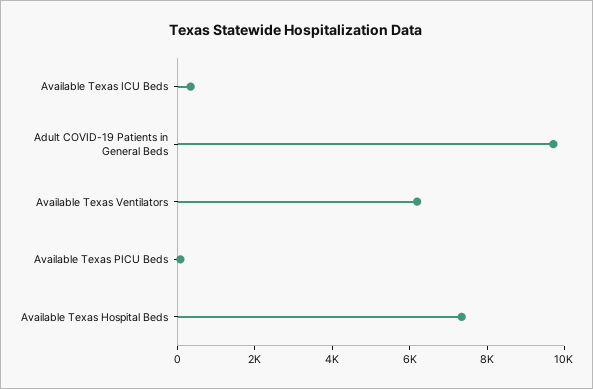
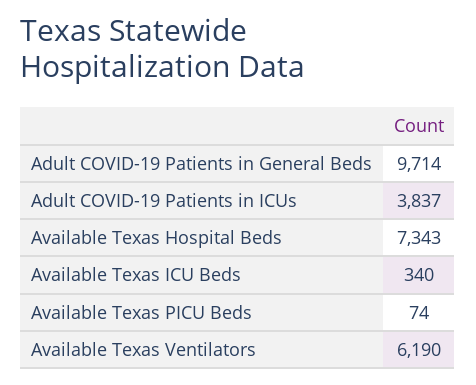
Adult COVID-19 Patients in ICUs: none -> 3837

